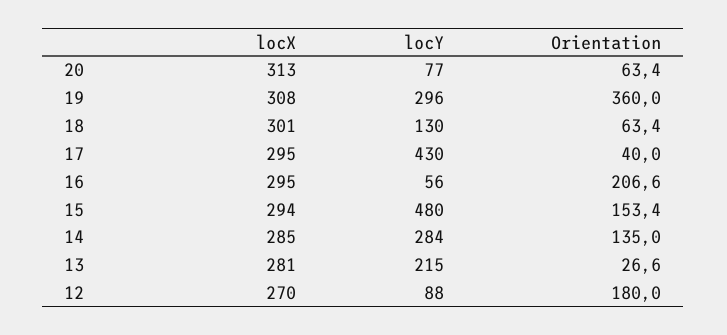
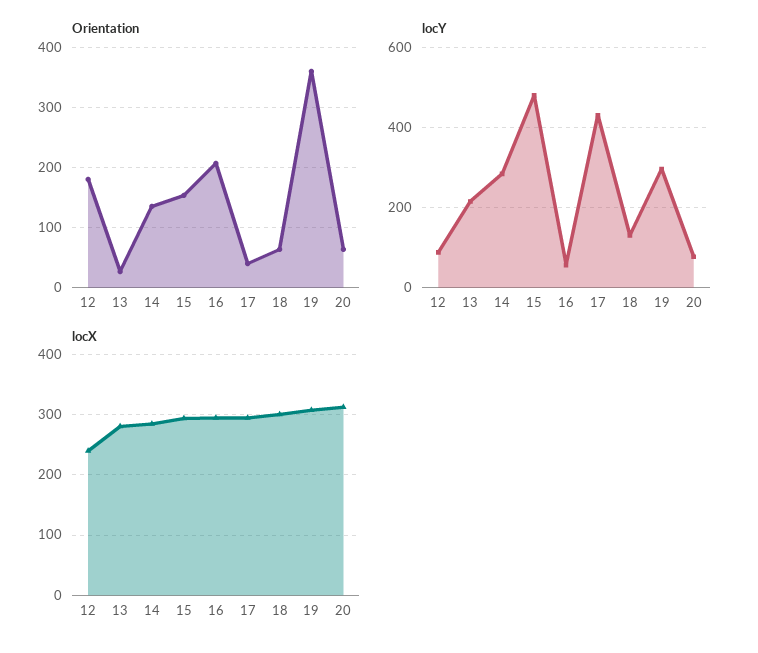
locX, 12: 270 -> 240

